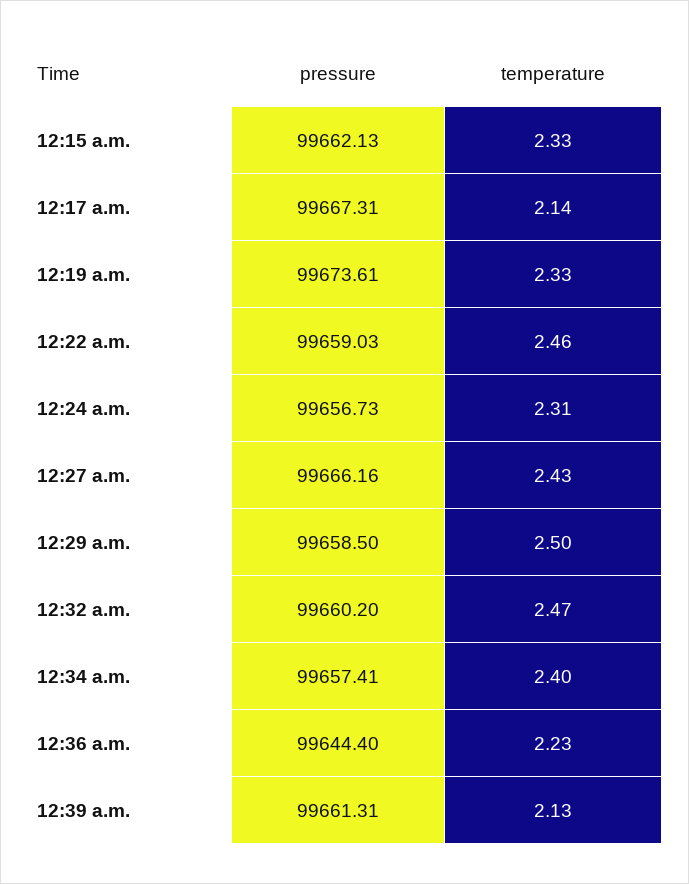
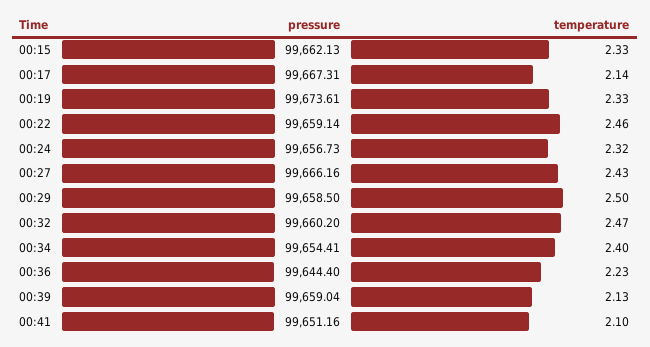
pressure, 12:22 a.m.: 99659.03 -> 99659.14
temperature, 12:24 a.m.: 2.31 -> 2.32
pressure, 12:34 a.m.: 99657.41 -> 99654.41
pressure, 12:39 a.m.: 99661.31 -> 99659.04
pressure, 00:41: none -> 99651.16
temperature, 00:41: none -> 2.1

